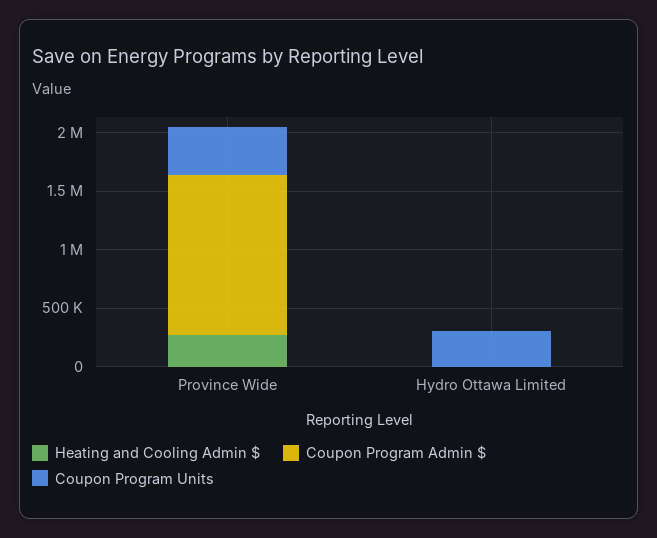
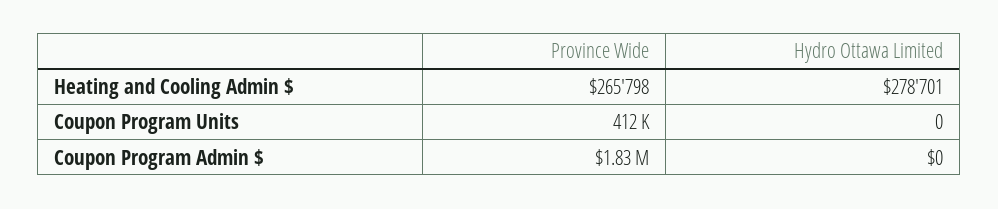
Coupon Program Admin $, Province Wide: 1400000 -> 1830000
Heating and Cooling Admin $, Hydro Ottawa Limited: 0 -> 278701
Coupon Program Units, Hydro Ottawa Limited: 300000 -> 0

